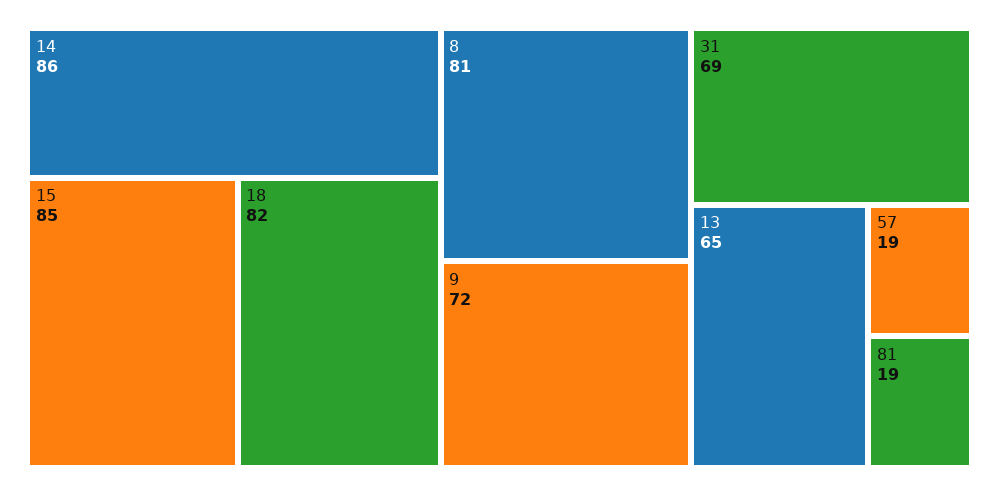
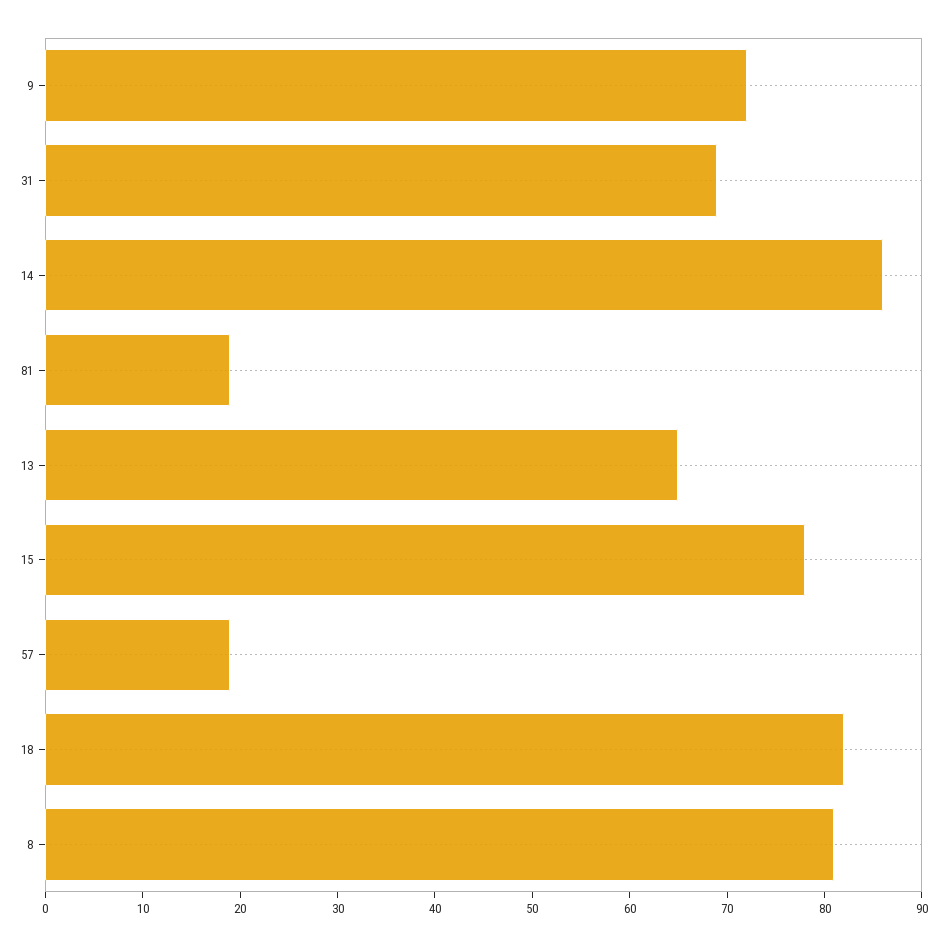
15: 85 -> 78

